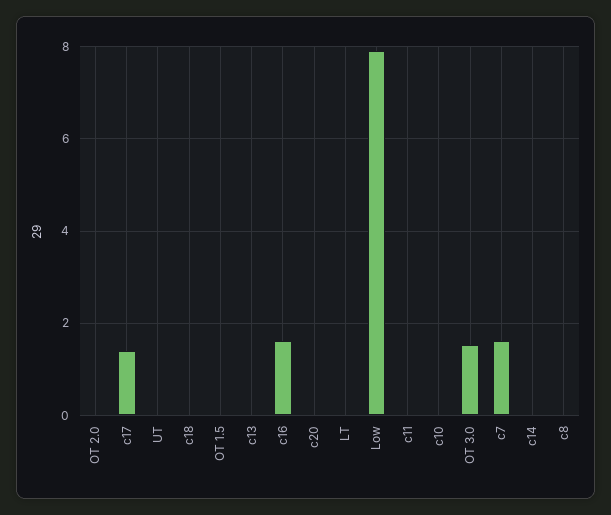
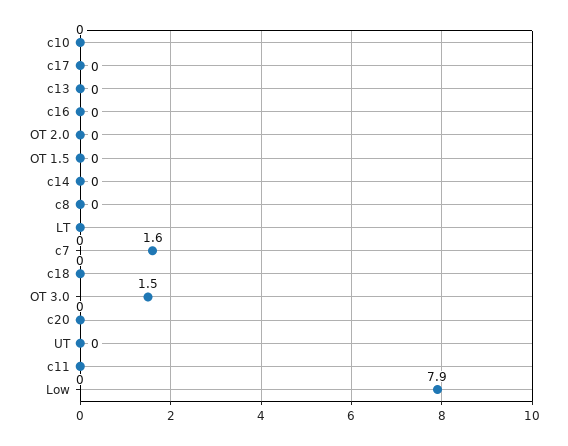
c17: 1.4 -> 0
c16: 1.6 -> 0

